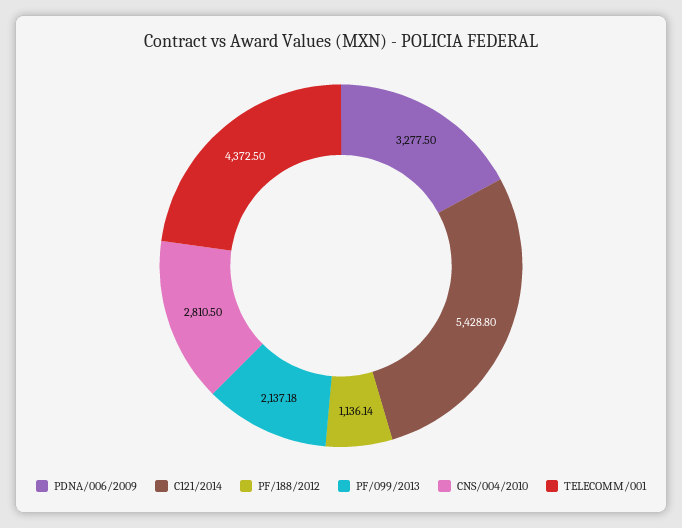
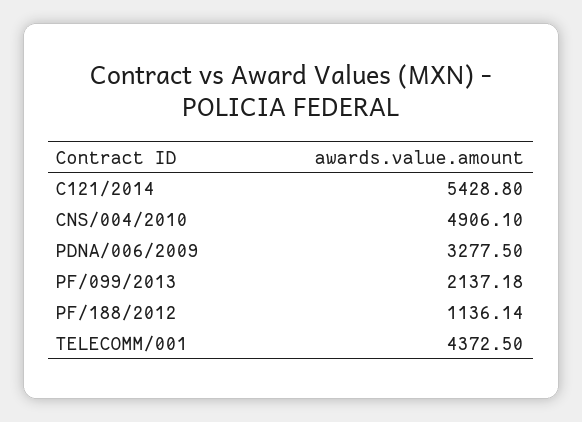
CNS/004/2010: 2810.5 -> 4906.1

